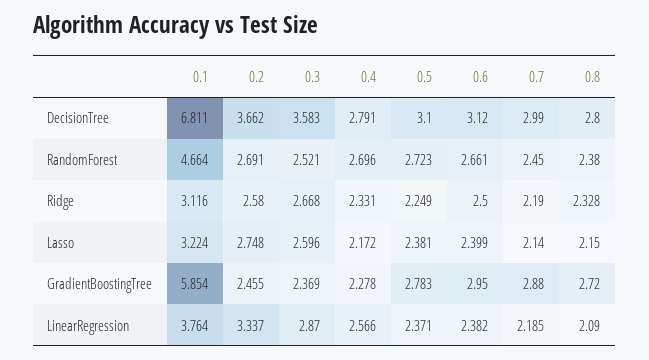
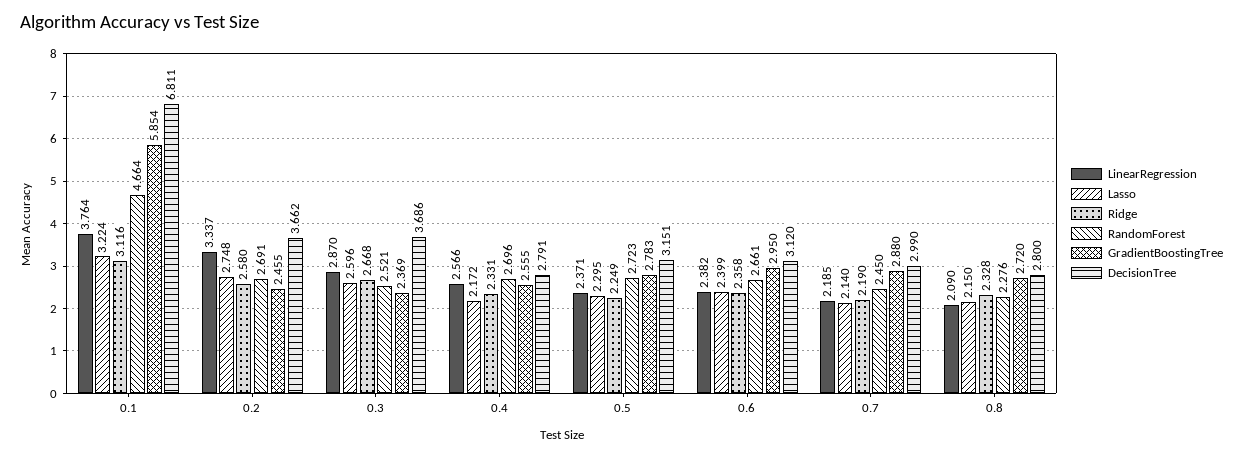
DecisionTree, 0.3: 3.583 -> 3.686
DecisionTree, 0.5: 3.1 -> 3.151
RandomForest, 0.8: 2.38 -> 2.276
Ridge, 0.6: 2.5 -> 2.358
Lasso, 0.5: 2.381 -> 2.295
GradientBoostingTree, 0.4: 2.278 -> 2.555

